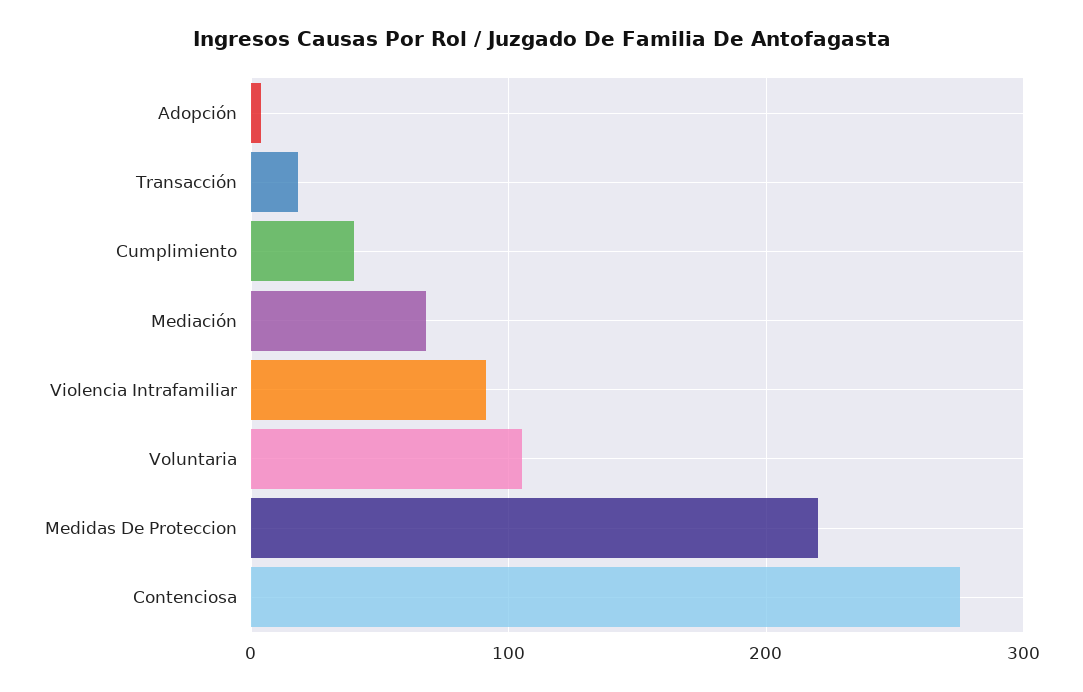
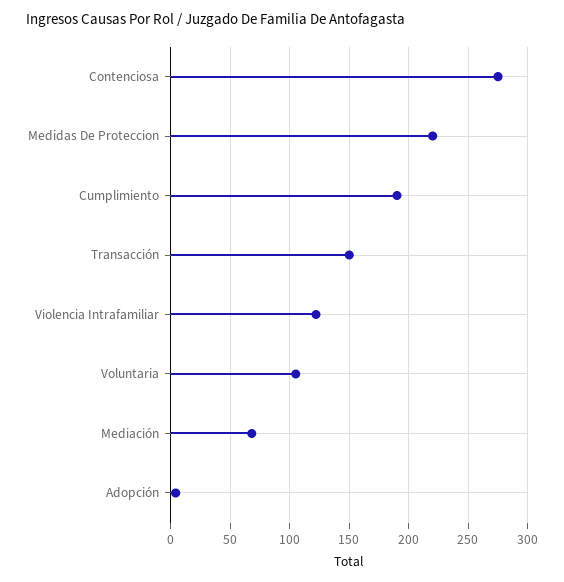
Transacción: 20 -> 150
Cumplimiento: 40 -> 190
Violencia Intrafamiliar: 90 -> 120

